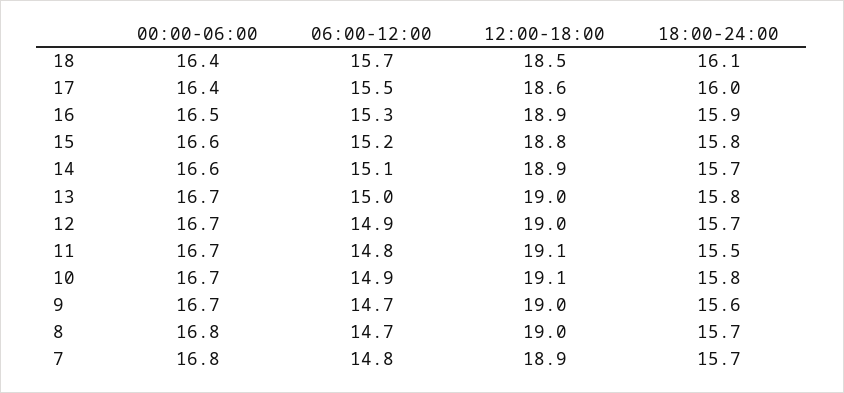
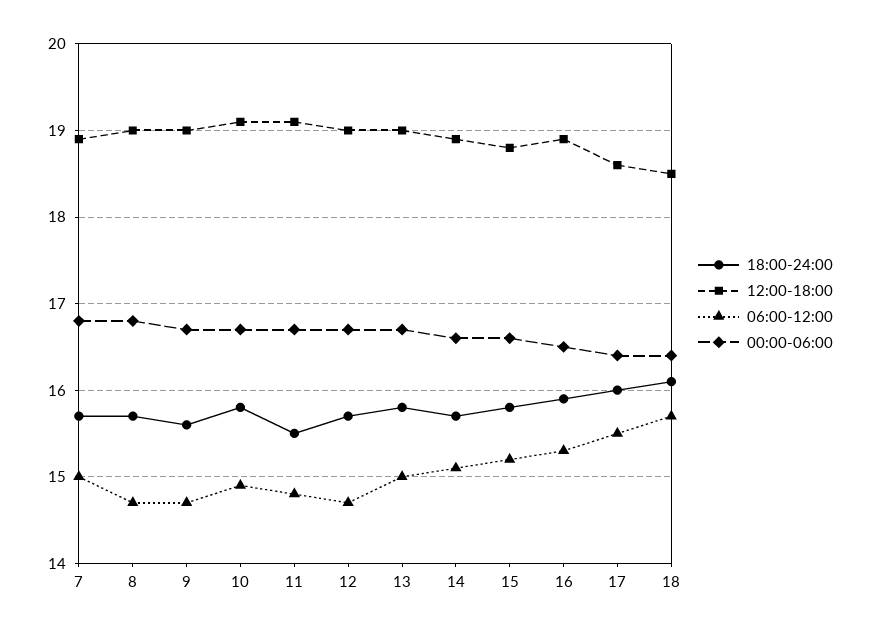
06:00-12:00, 12: 14.9 -> 14.7
06:00-12:00, 7: 14.8 -> 15

